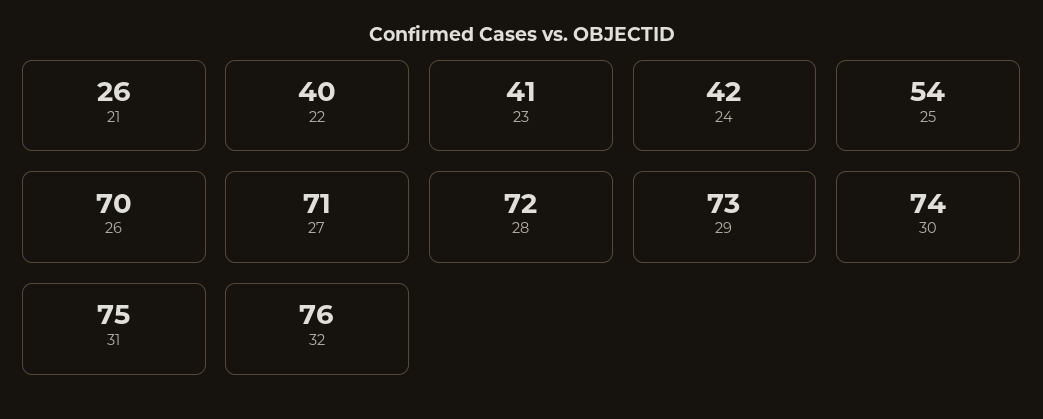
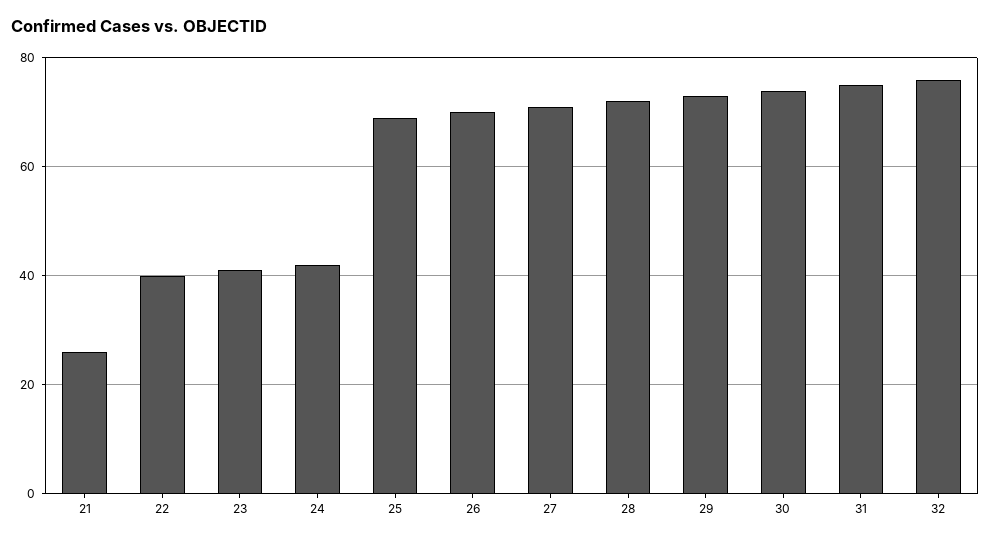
25: 54 -> 70

